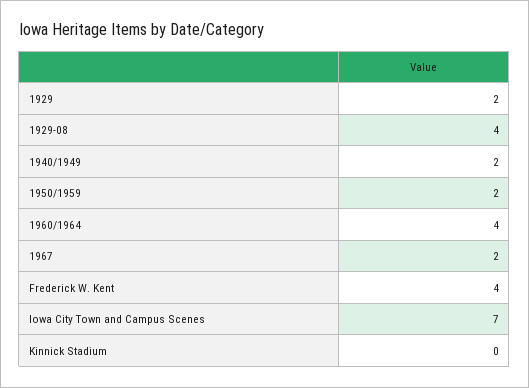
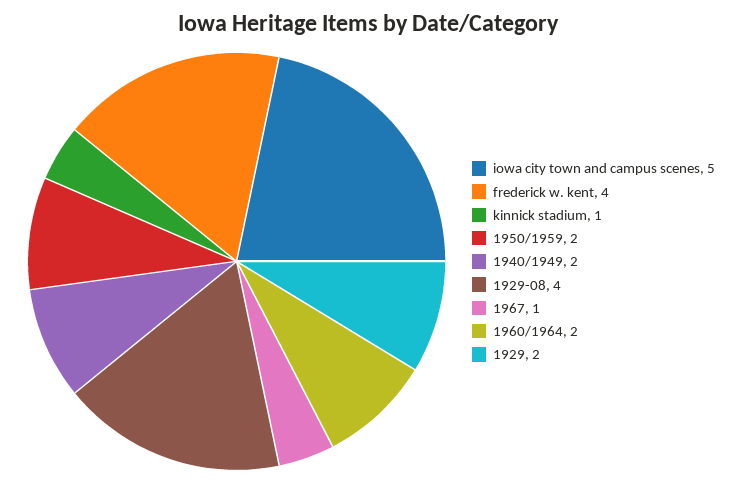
1960/1964: 4 -> 2
1967: 2 -> 1
Iowa City Town and Campus Scenes: 7 -> 5
Kinnick Stadium: 0 -> 1

